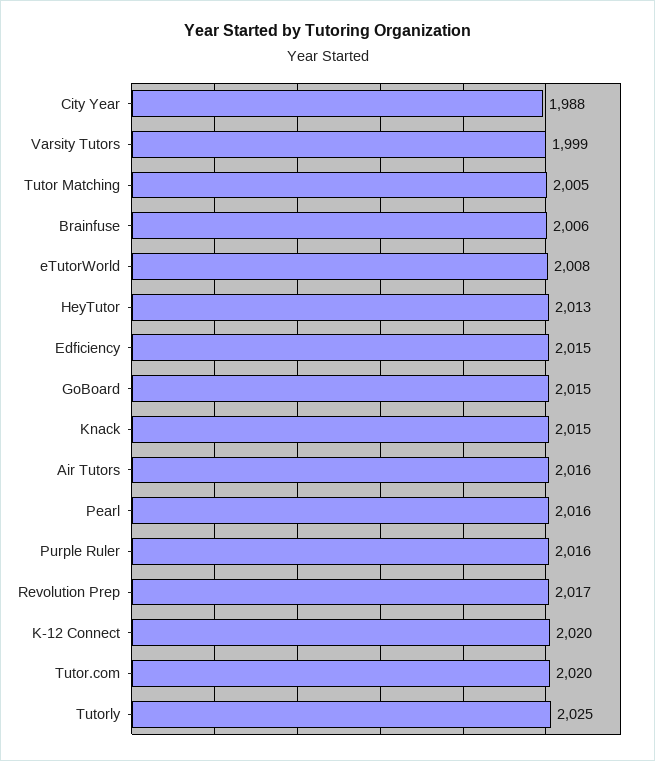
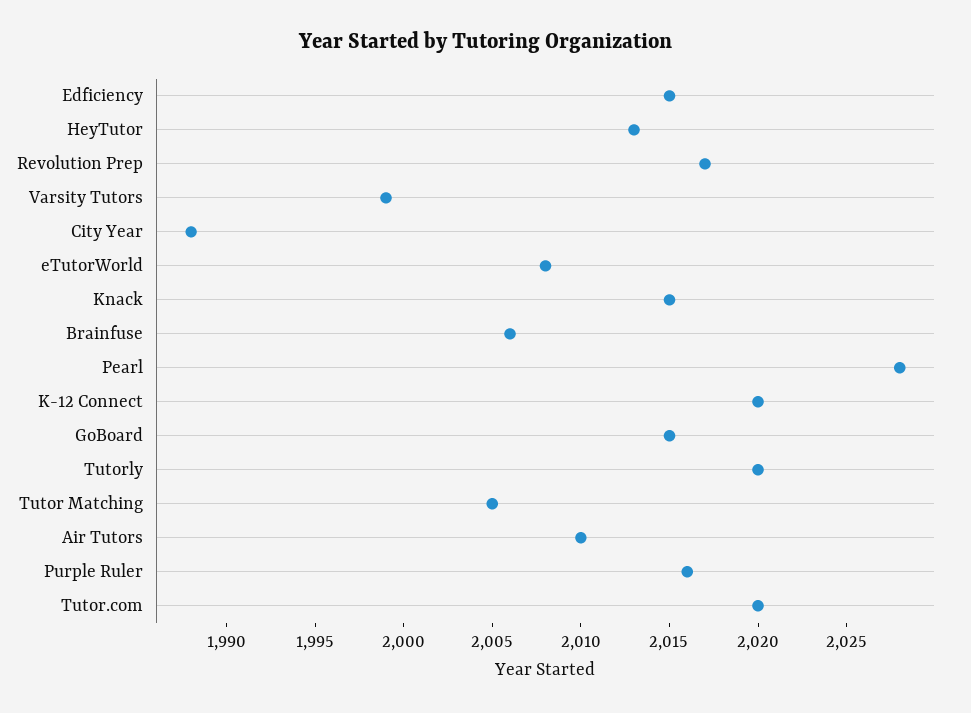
Air Tutors: 2016 -> 2010
Pearl: 2016 -> 2028
Tutorly: 2025 -> 2020

